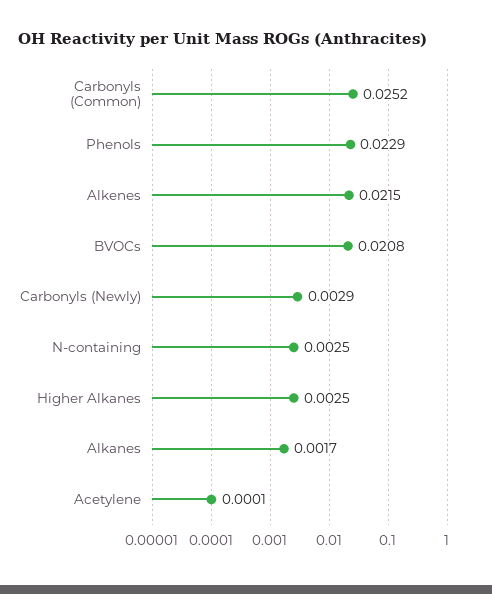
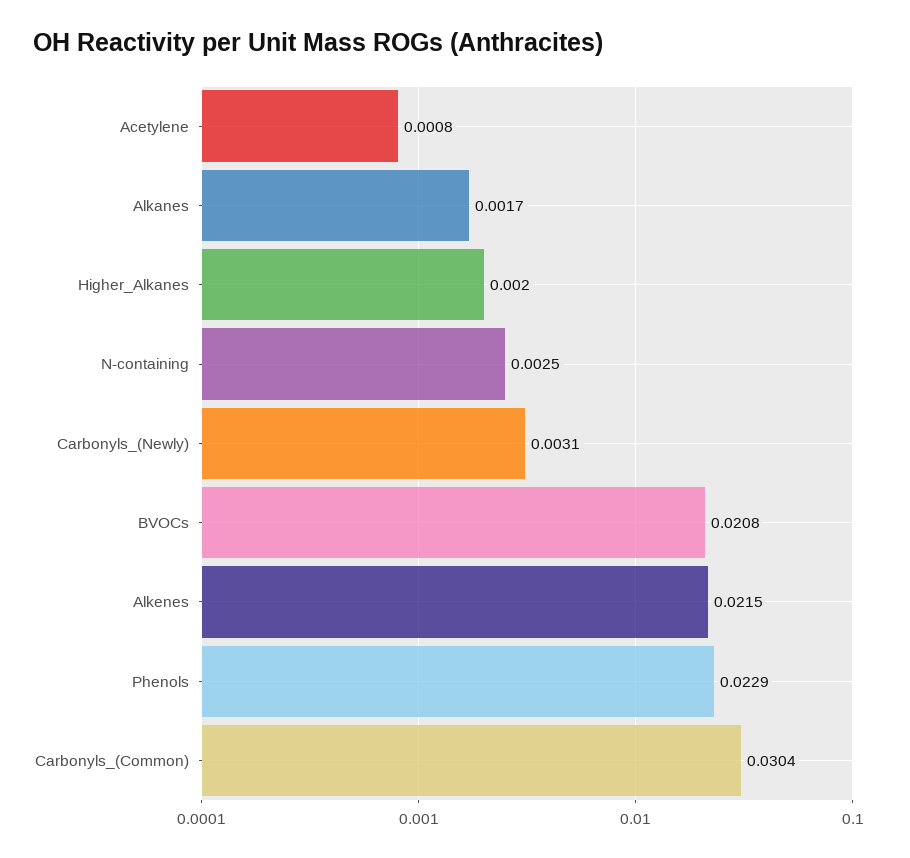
Carbonyls (Common): 0.0252 -> 0.0304
Carbonyls (Newly): 0.0029 -> 0.0031
Higher Alkanes: 0.0025 -> 0.002
Acetylene: 0.0001 -> 0.0008

